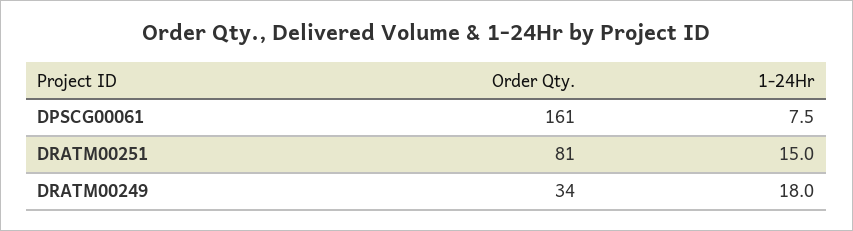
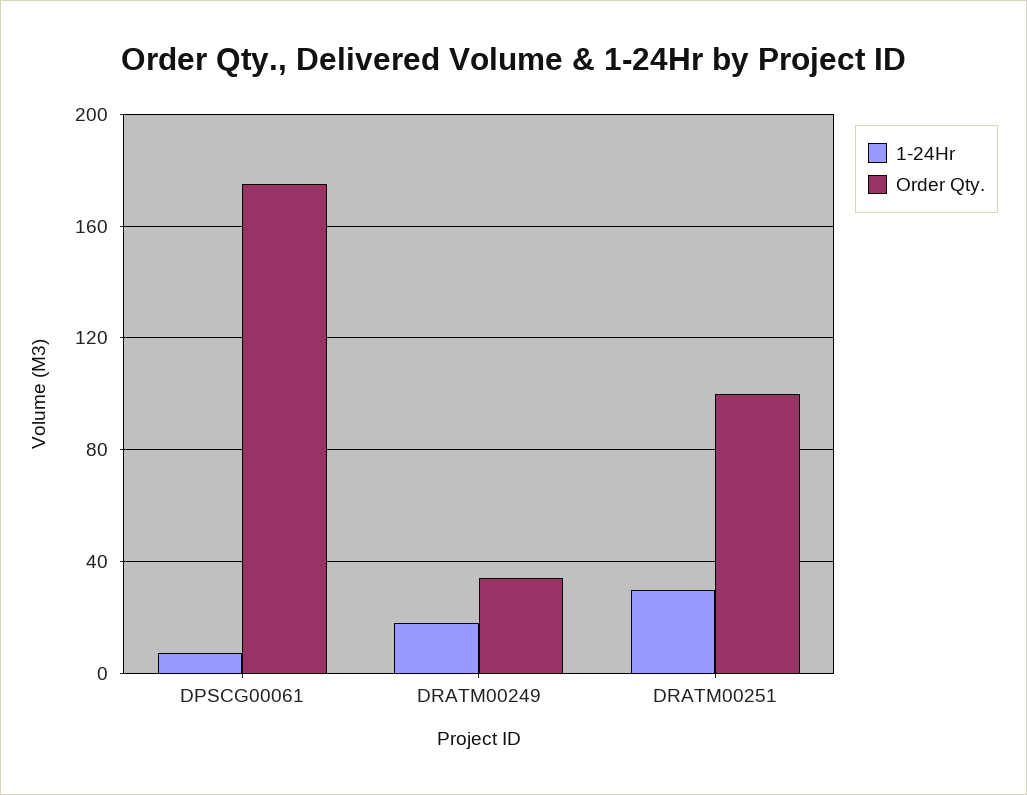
Order Qty., DPSCG00061: 161 -> 175
Order Qty., DRATM00251: 81 -> 100
1-24Hr, DRATM00251: 15 -> 30

